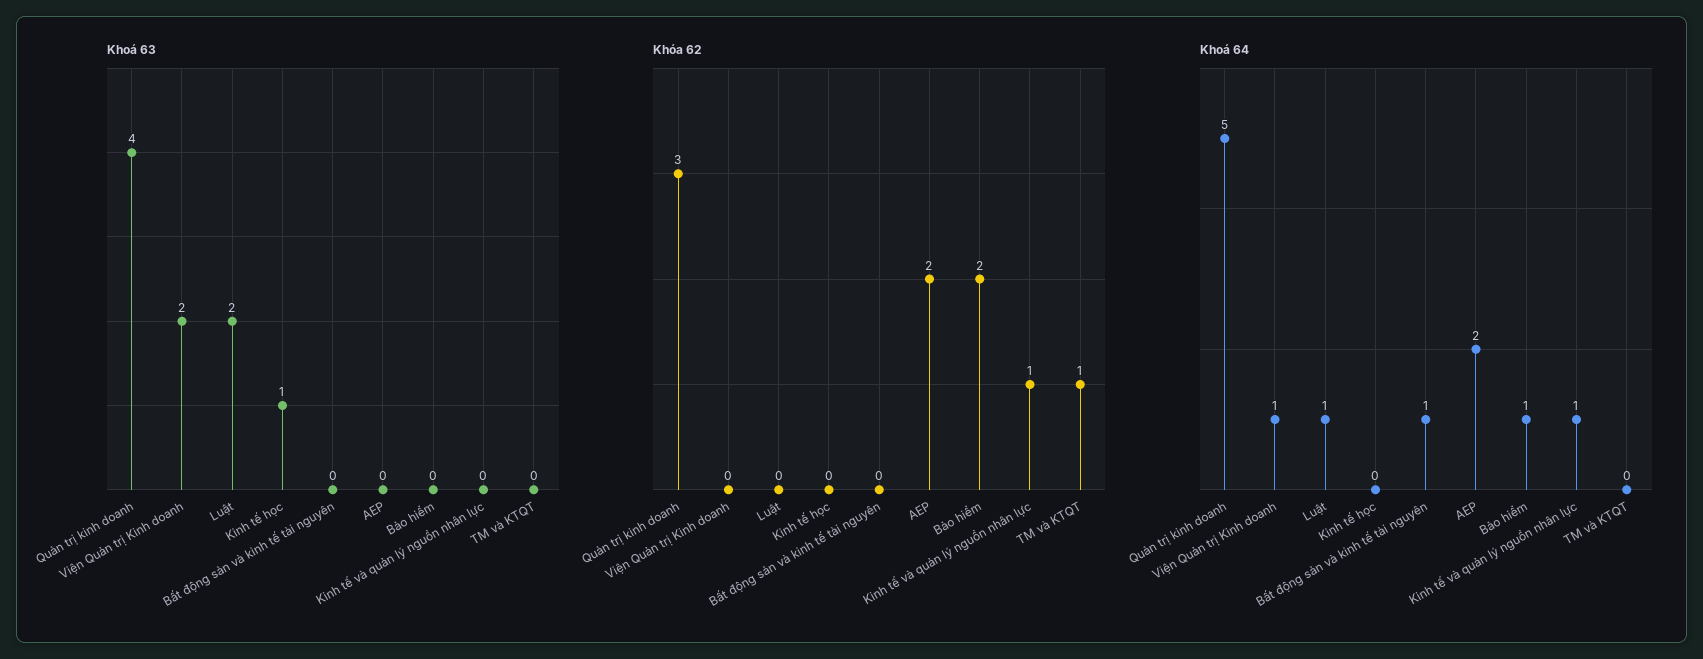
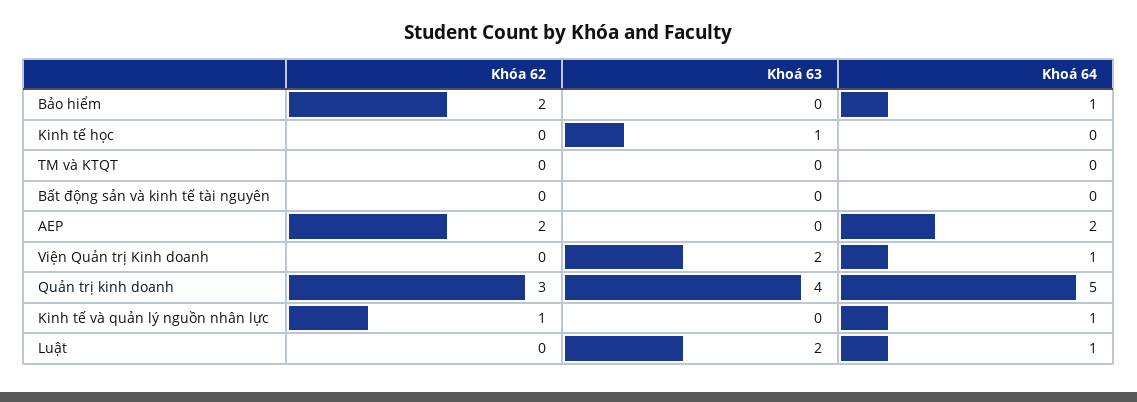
Khóa 62, TM và KTQT: 1 -> 0
Khoá 64, Bất động sản và kinh tế tài nguyên: 1 -> 0

